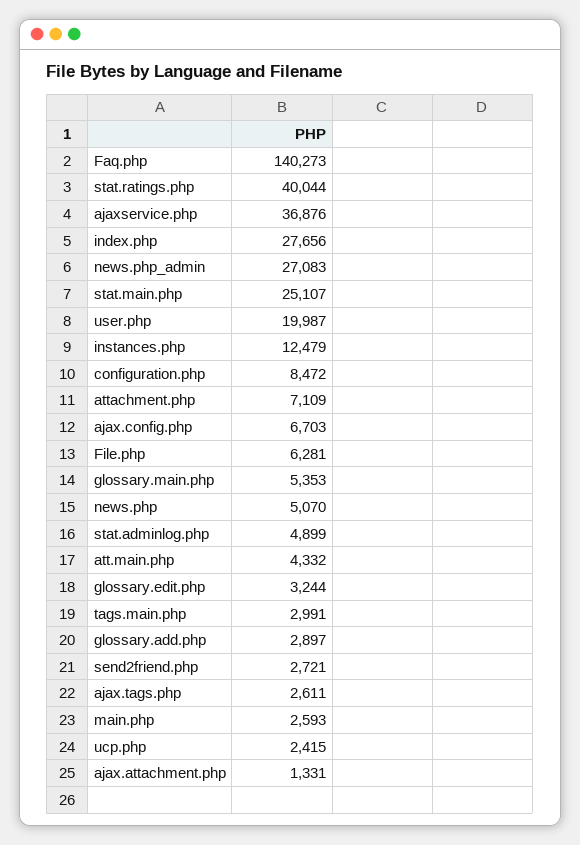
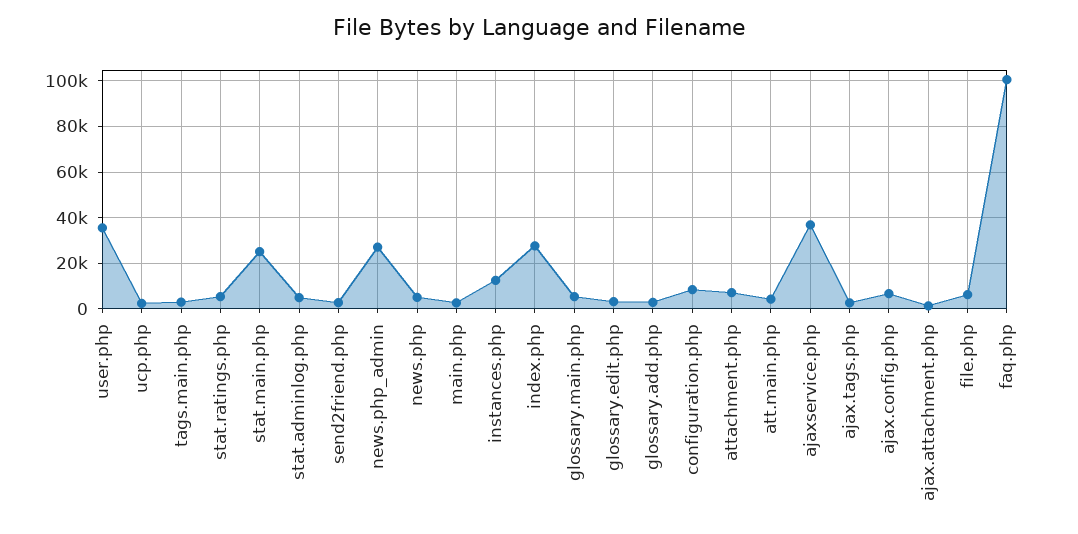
Faq.php: 140273 -> 100000
stat.ratings.php: 40044 -> 5000
user.php: 19987 -> 35000

